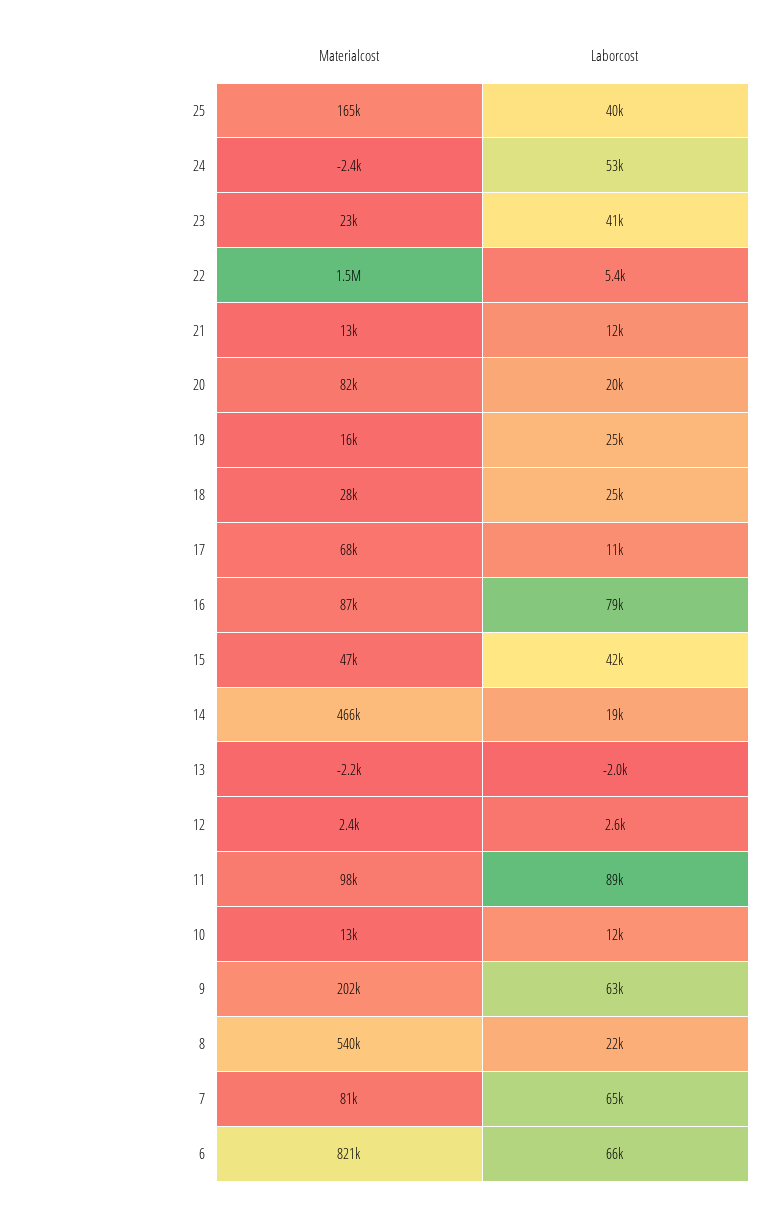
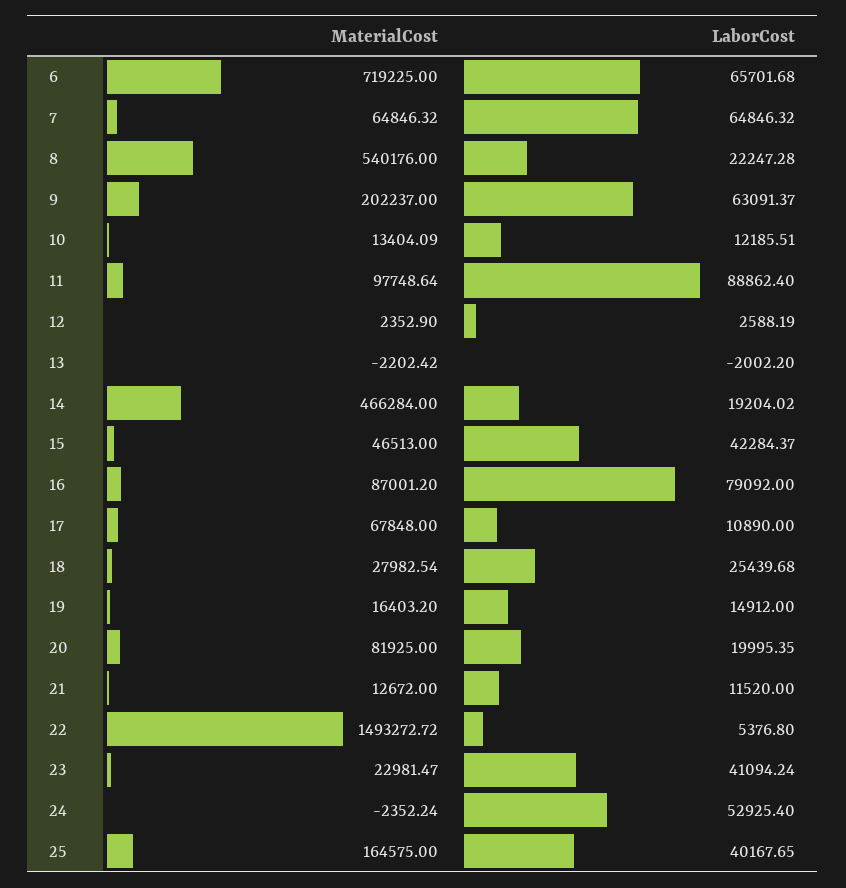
Laborcost, 19: 25000 -> 14912
Materialcost, 7: 81000 -> 64846.32
Materialcost, 6: 821000 -> 719225

